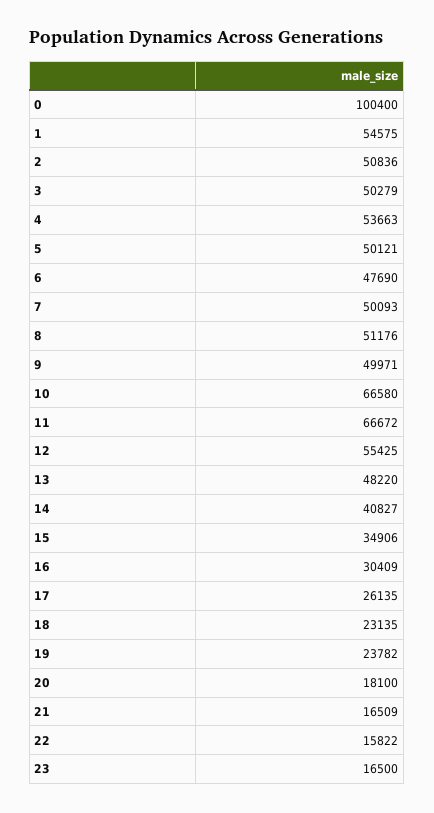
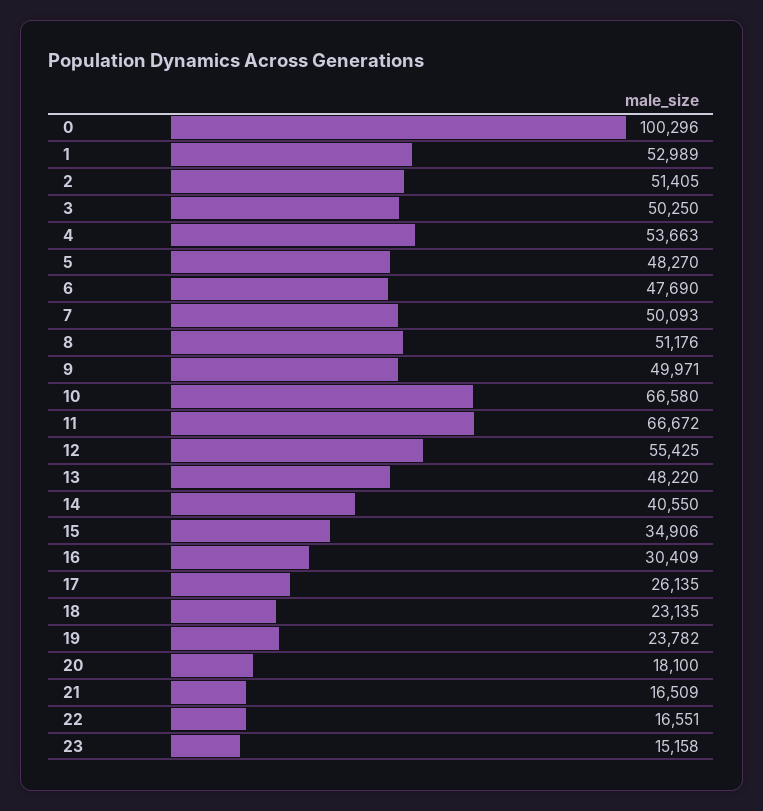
0: 100400 -> 100296
1: 54575 -> 52989
2: 50836 -> 51405
3: 50279 -> 50250
5: 50121 -> 48270
14: 40827 -> 40550
22: 15822 -> 16551
23: 16500 -> 15158

